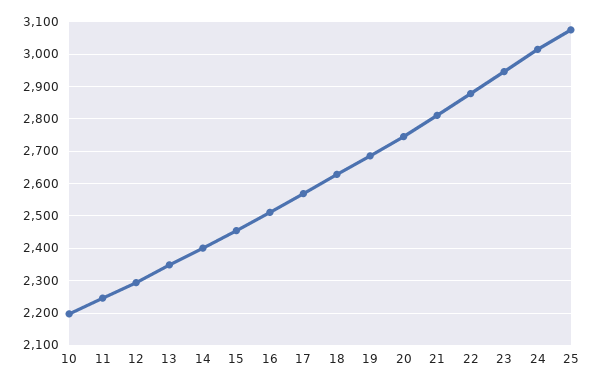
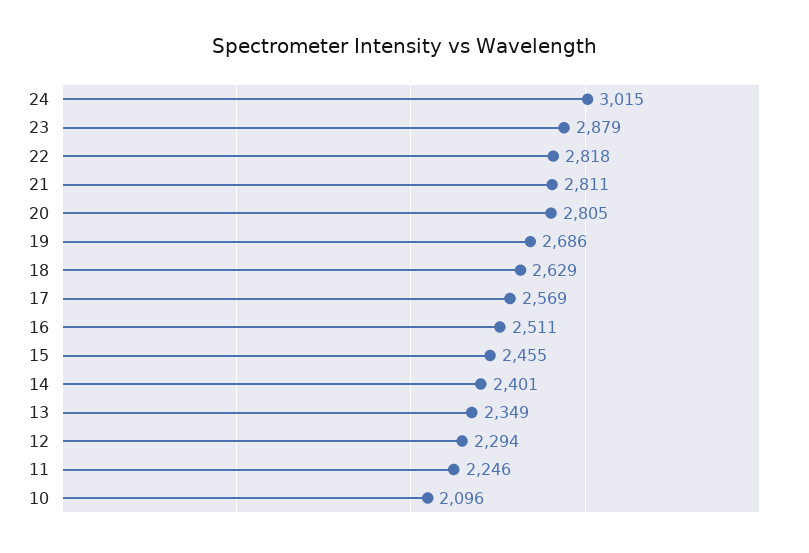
10: 2200 -> 2096
20: 2740 -> 2805
22: 2880 -> 2818
23: 2940 -> 2879
25: 3080 -> none

